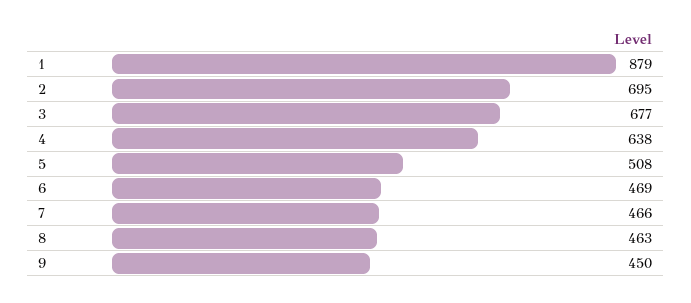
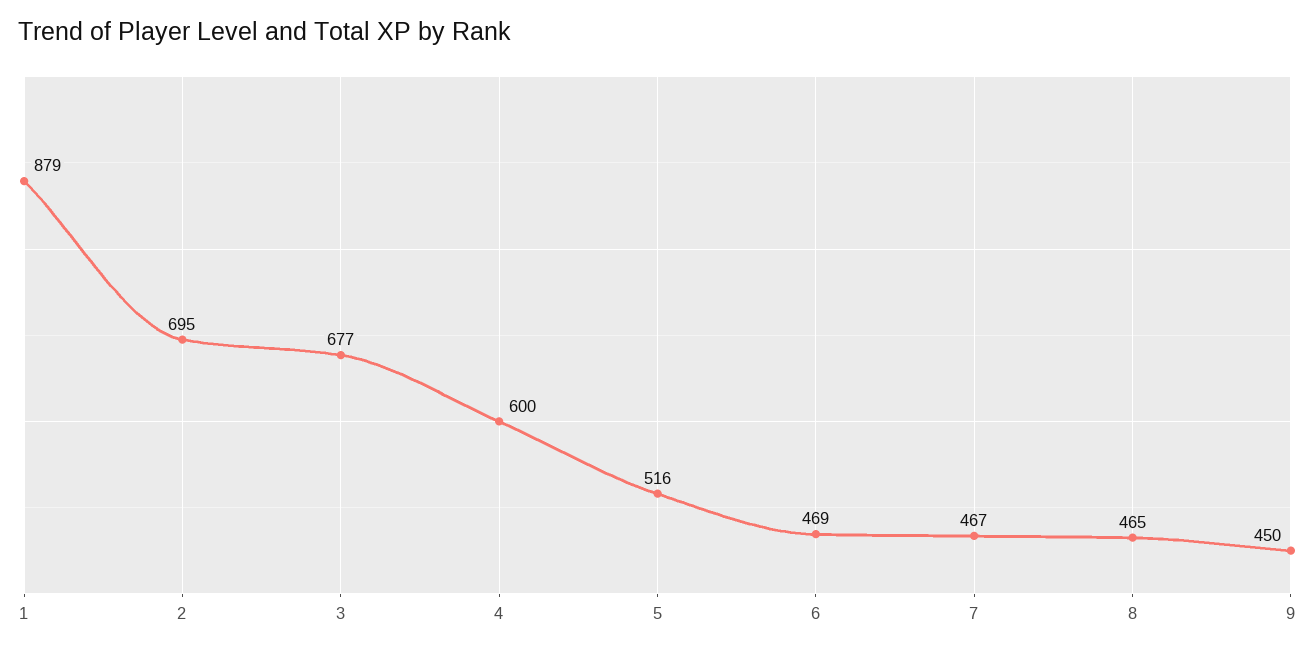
4: 638 -> 600
5: 508 -> 516
7: 466 -> 467
8: 463 -> 465

